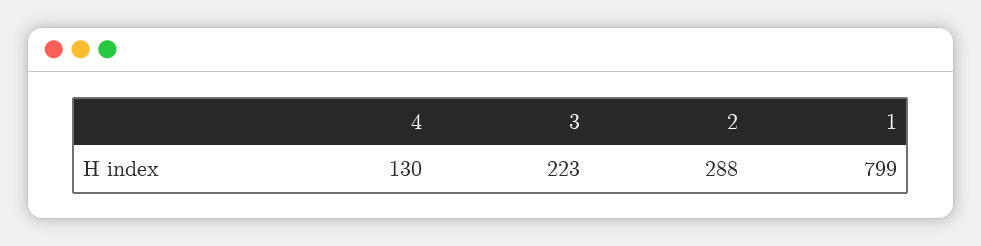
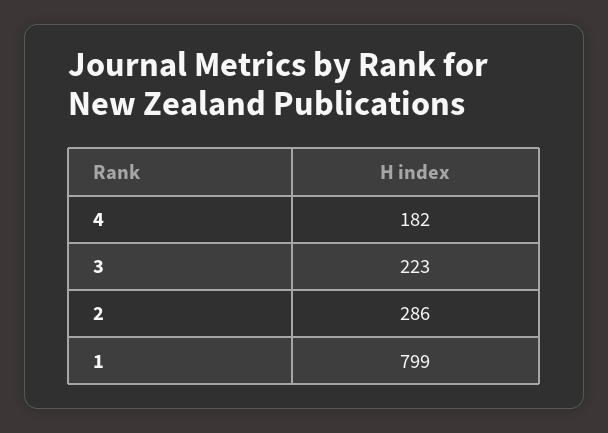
4: 130 -> 182
2: 288 -> 286

